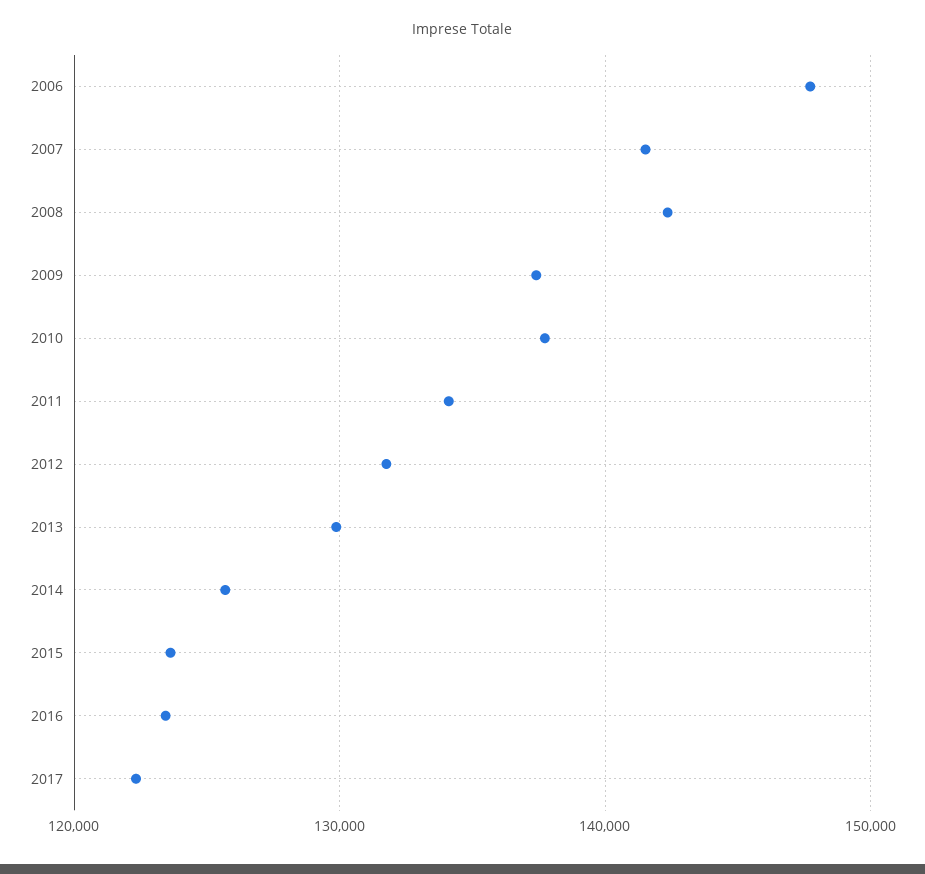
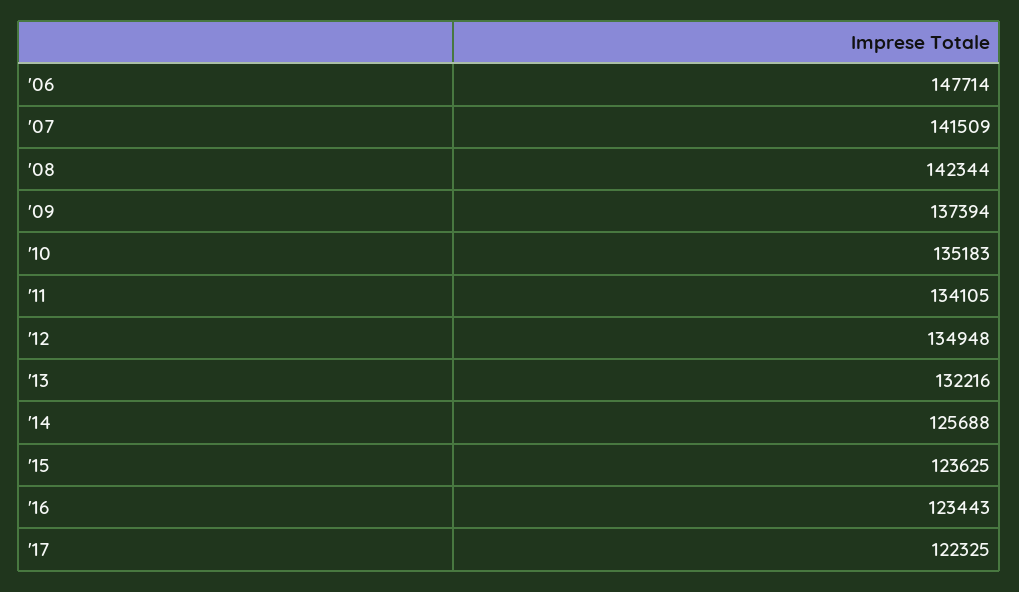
2010: 138000 -> 135183
2012: 132000 -> 134948
2013: 130000 -> 132216

